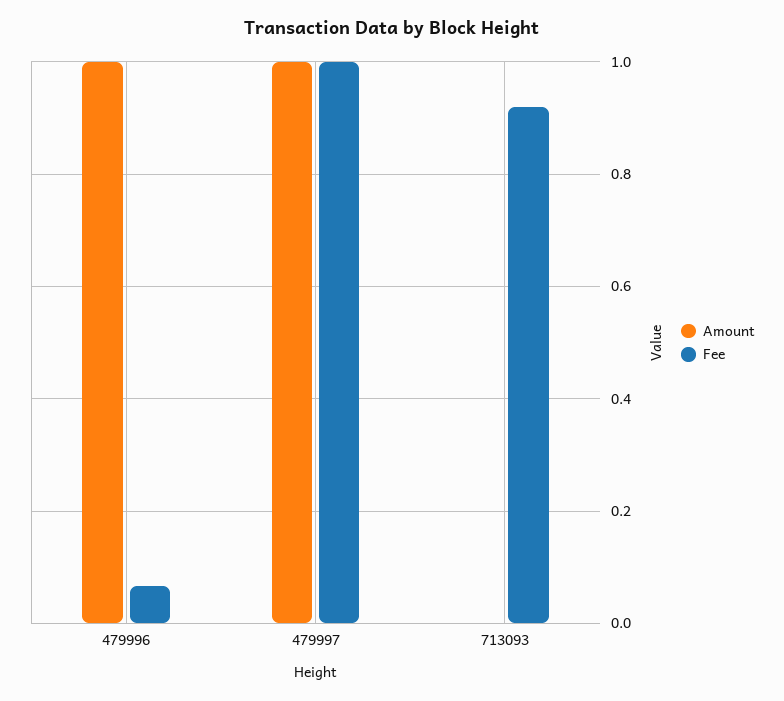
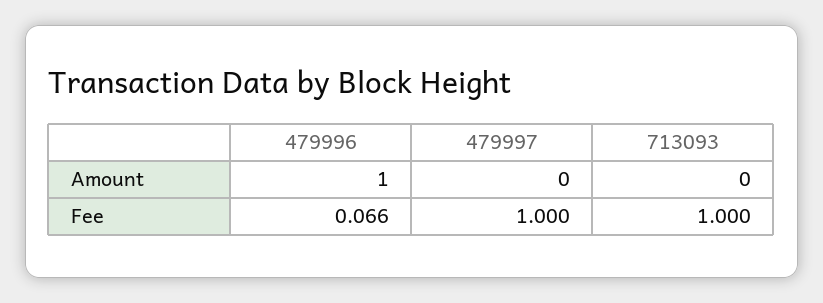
Amount, 479997: 1 -> 0
Fee, 713093: 0.92 -> 1

